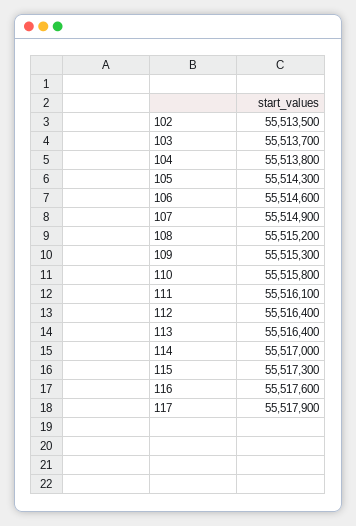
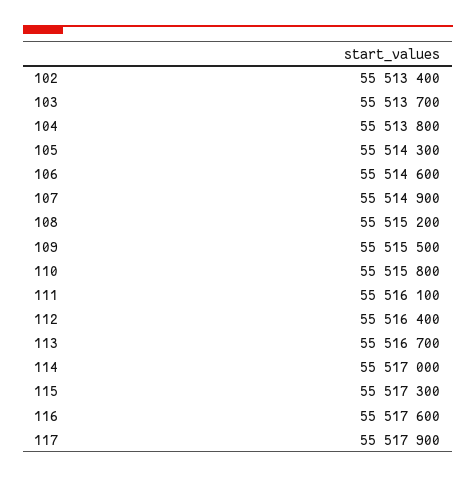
102: 55513500 -> 55513400
109: 55515300 -> 55515500
113: 55516400 -> 55516700

